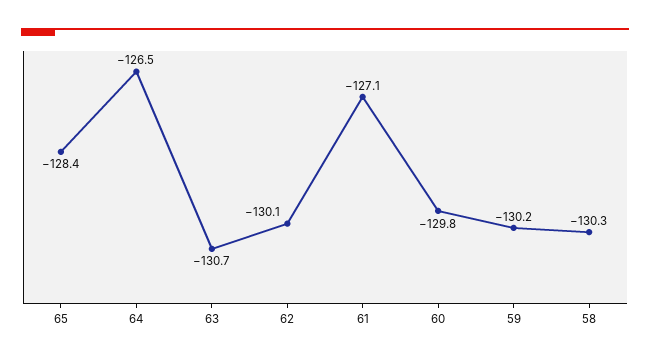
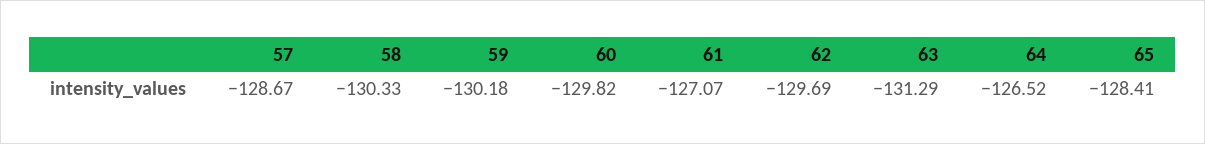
63: -130.7 -> -131.29
62: -130.1 -> -129.69
57: none -> -128.67

